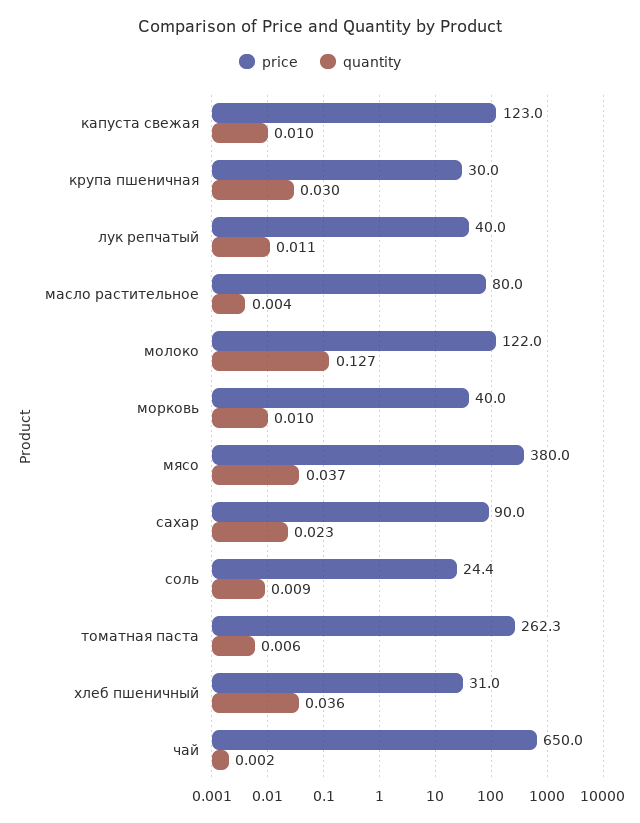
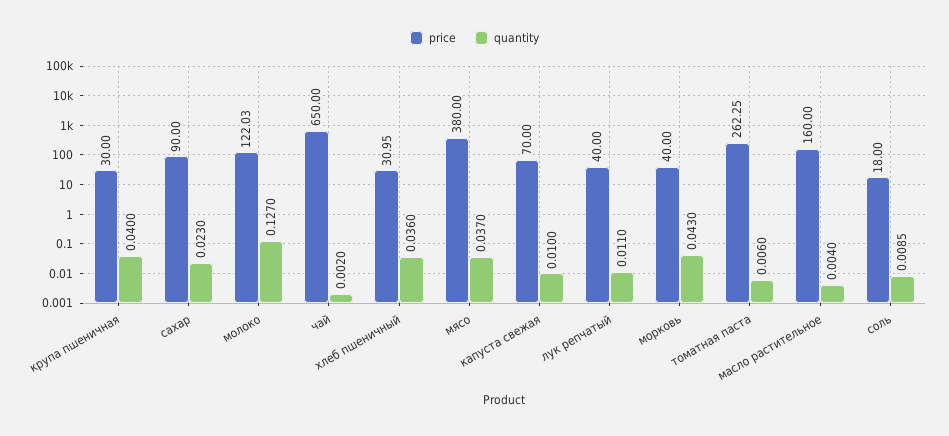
price, капуста свежая: 123 -> 70
quantity, крупа пшеничная: 0.03 -> 0.04
price, масло растительное: 80 -> 160
quantity, морковь: 0.01 -> 0.043
price, соль: 24.4 -> 18

